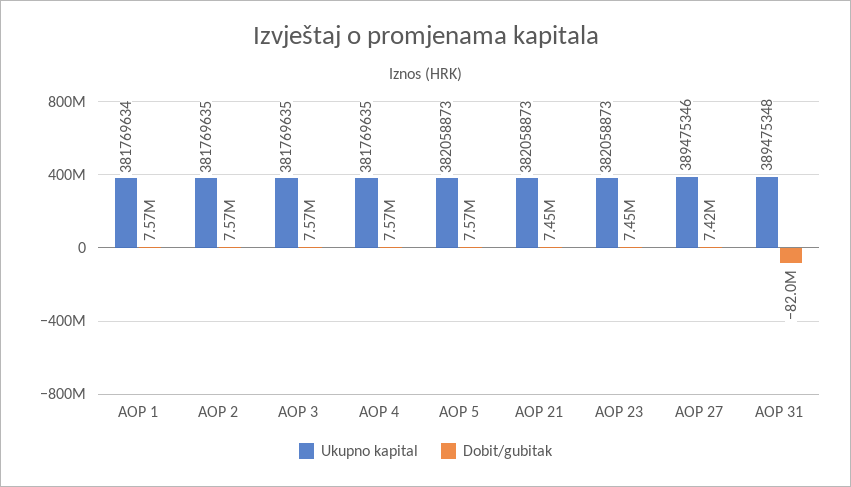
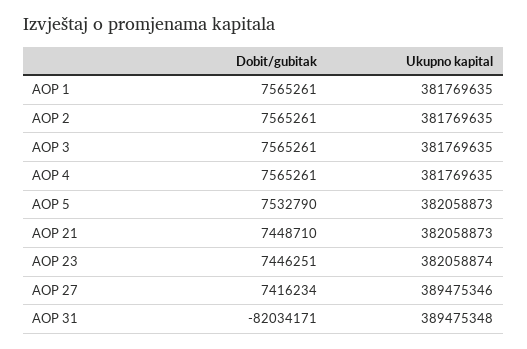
Ukupno kapital, AOP 1: 381769634 -> 381769635
Dobit/gubitak, AOP 5: 7570000 -> 7532790
Ukupno kapital, AOP 23: 382058873 -> 382058874

